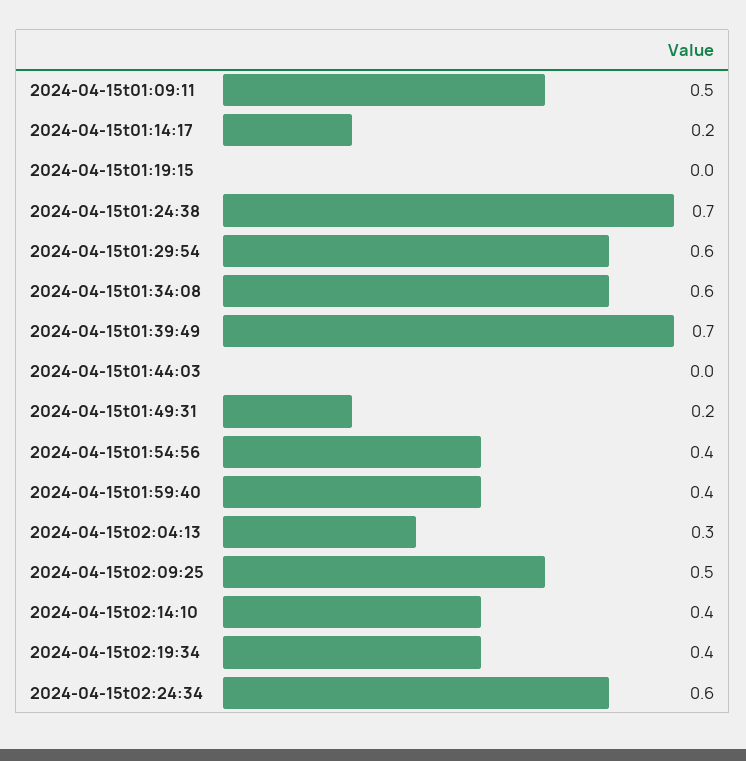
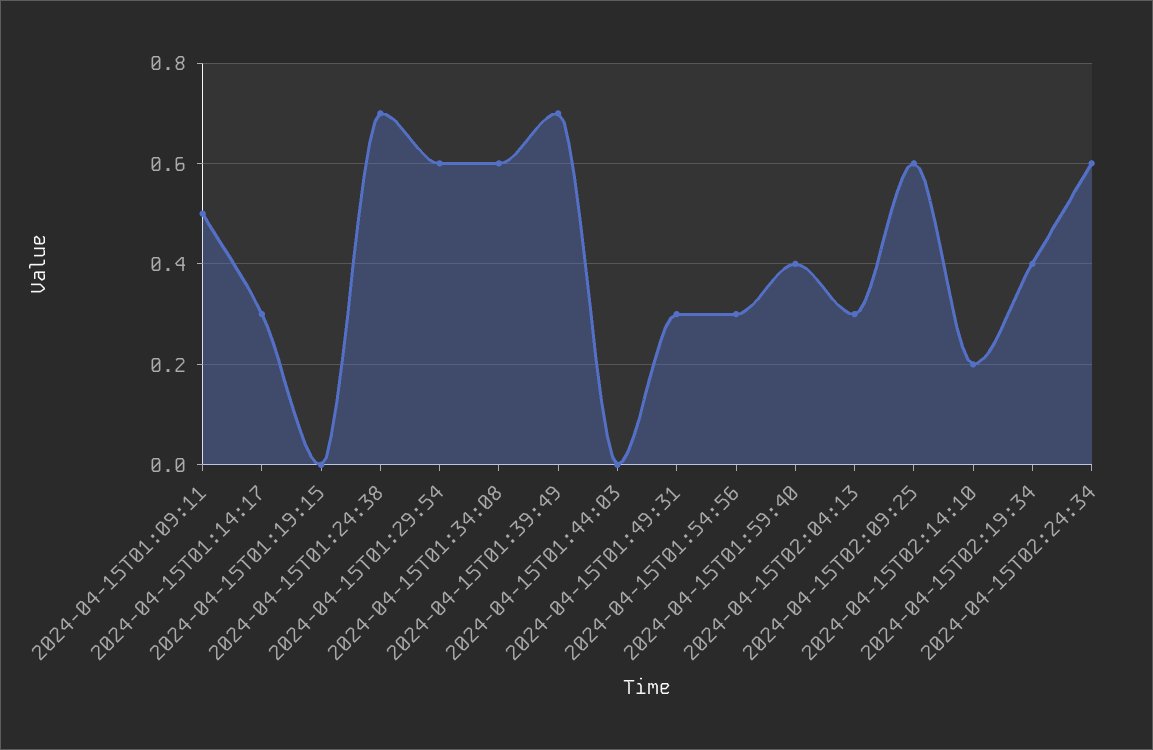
2024-04-15t01:14:17: 0.2 -> 0.3
2024-04-15t01:49:31: 0.2 -> 0.3
2024-04-15t01:54:56: 0.4 -> 0.3
2024-04-15t02:09:25: 0.5 -> 0.6
2024-04-15t02:14:10: 0.4 -> 0.2

